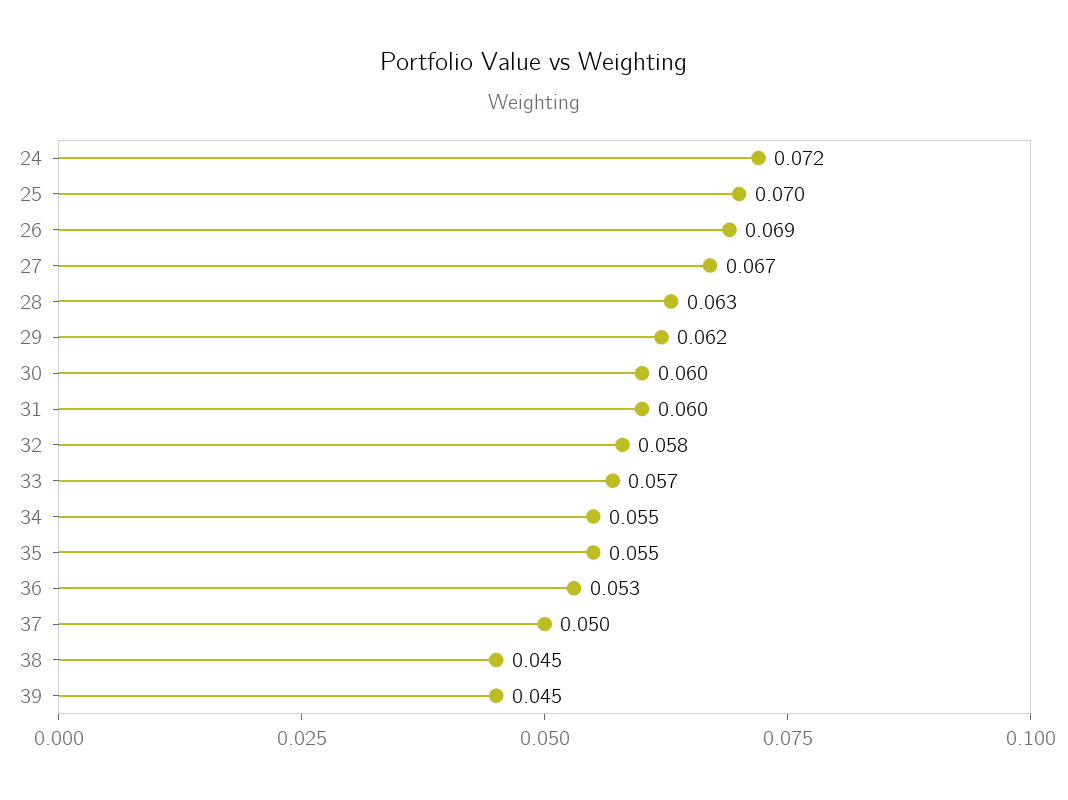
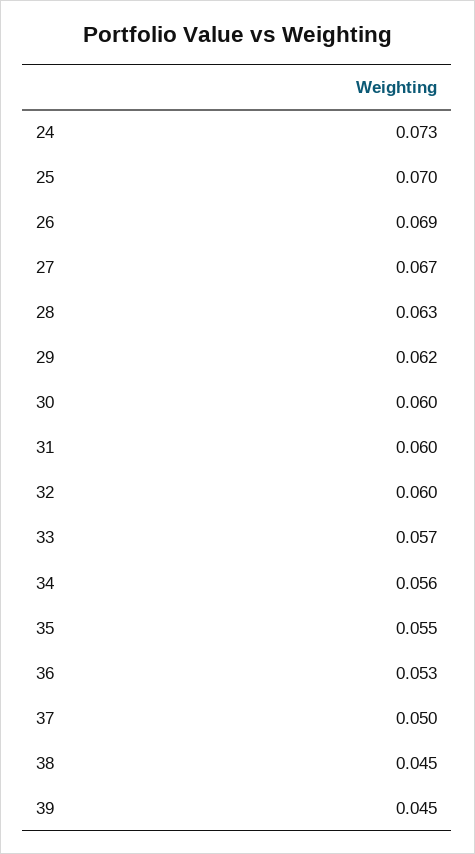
24: 0.072 -> 0.073
32: 0.058 -> 0.06
34: 0.055 -> 0.056

